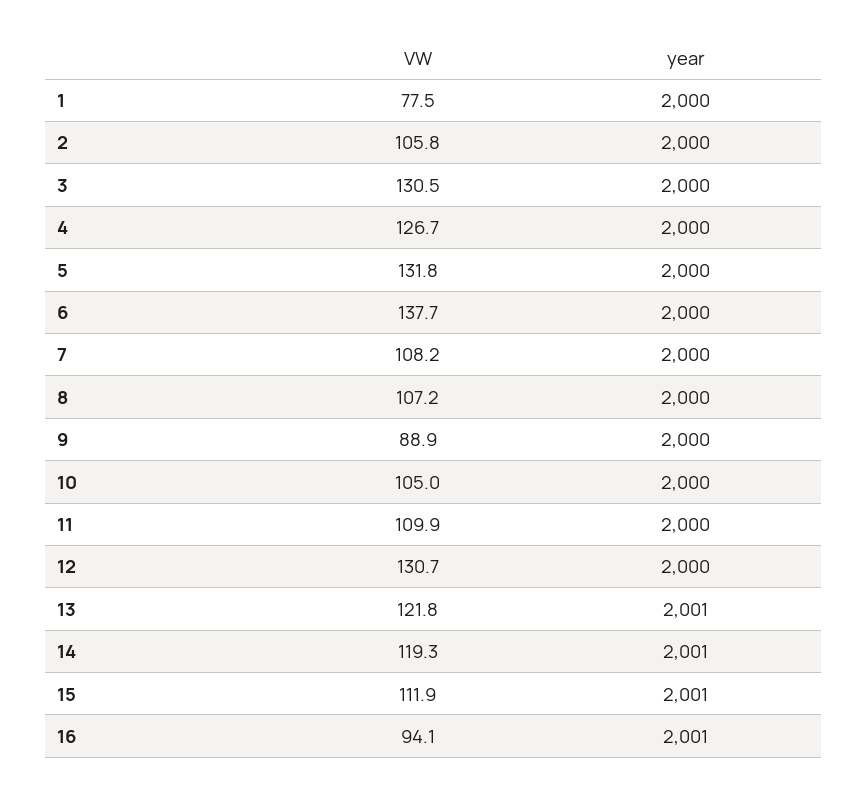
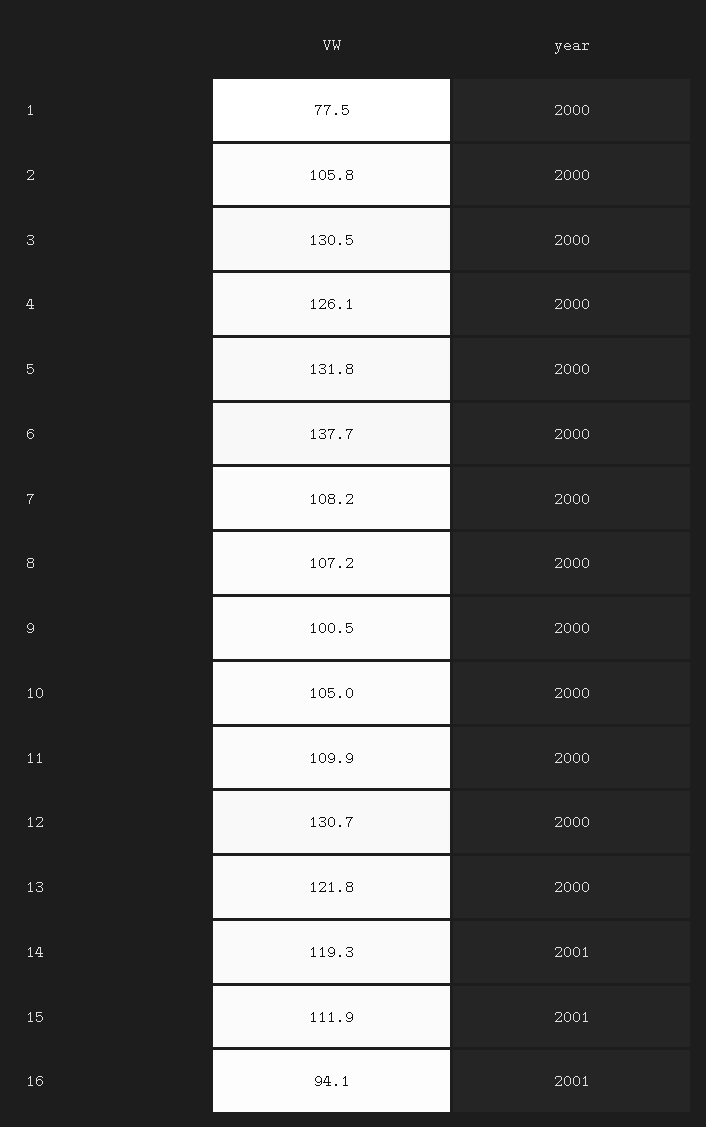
VW, 4: 126.7 -> 126.1
VW, 9: 88.9 -> 100.5
year, 13: 2001 -> 2000

